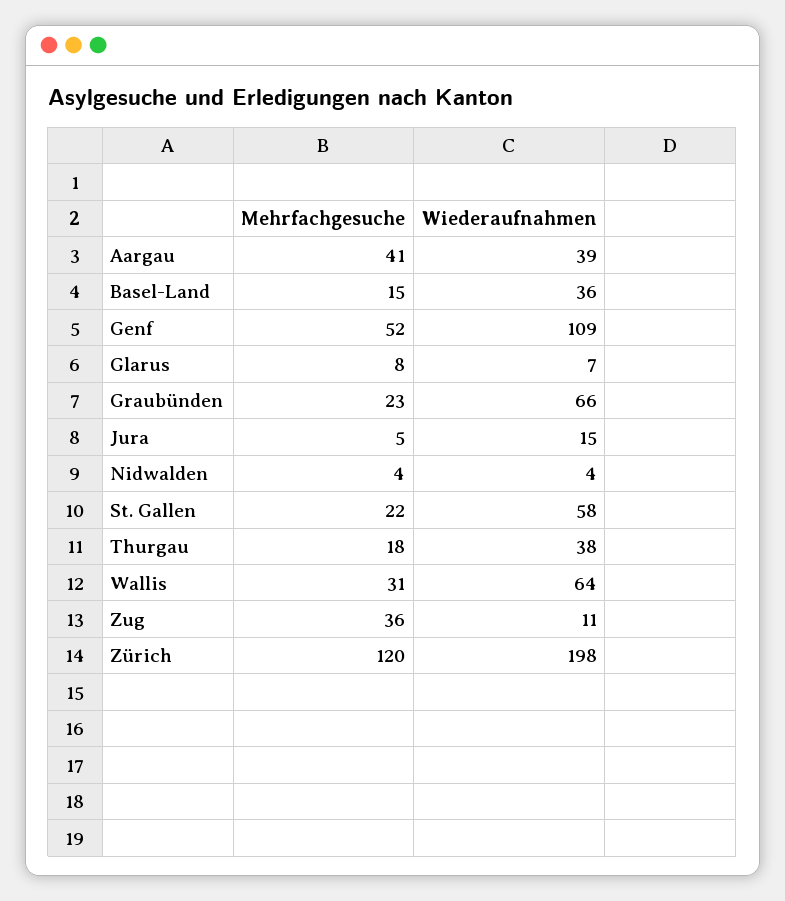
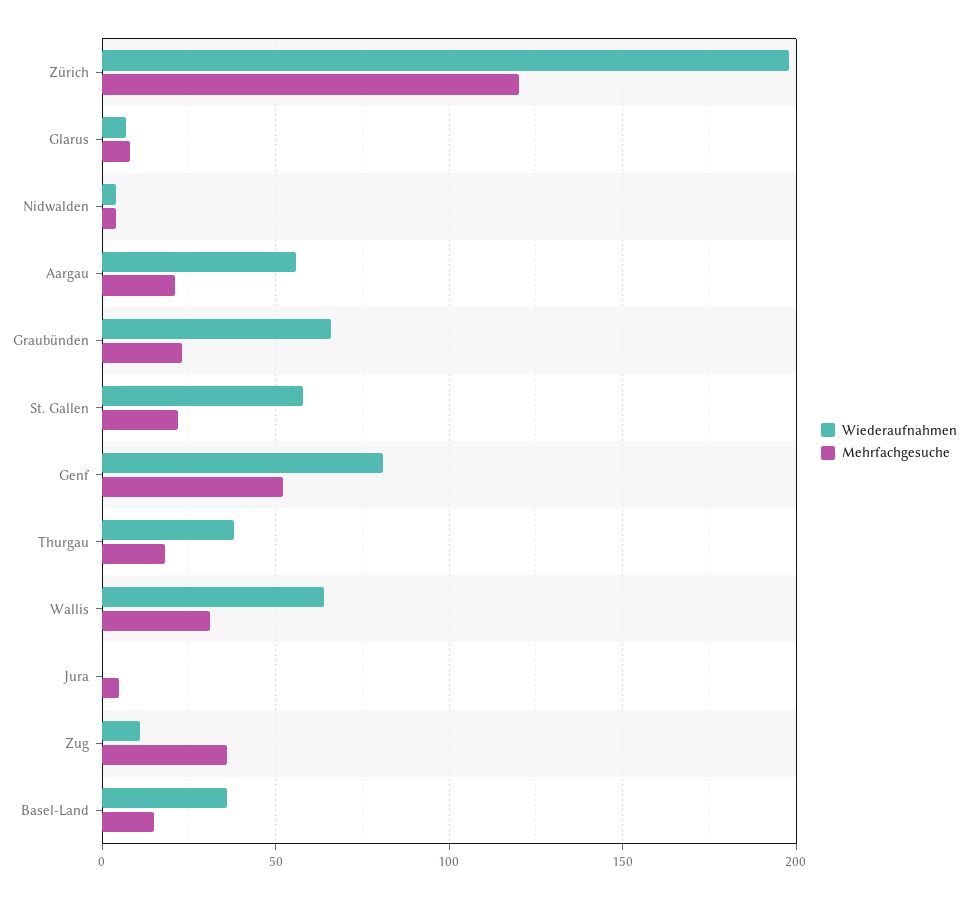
Mehrfachgesuche, Aargau: 41 -> 20
Wiederaufnahmen, Aargau: 39 -> 55
Wiederaufnahmen, Genf: 109 -> 80
Wiederaufnahmen, Jura: 15 -> 0

